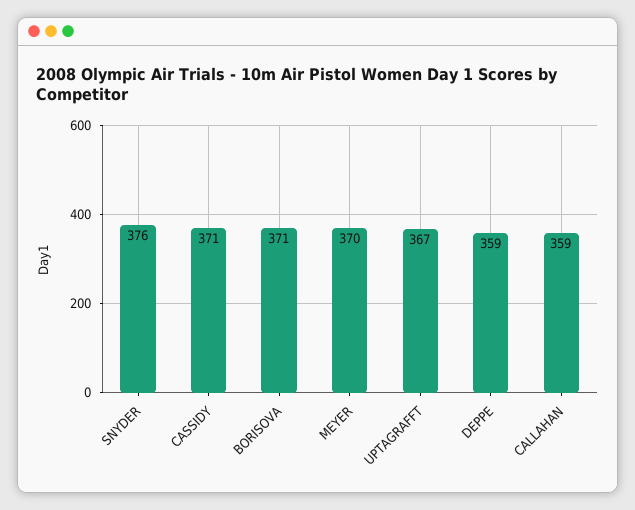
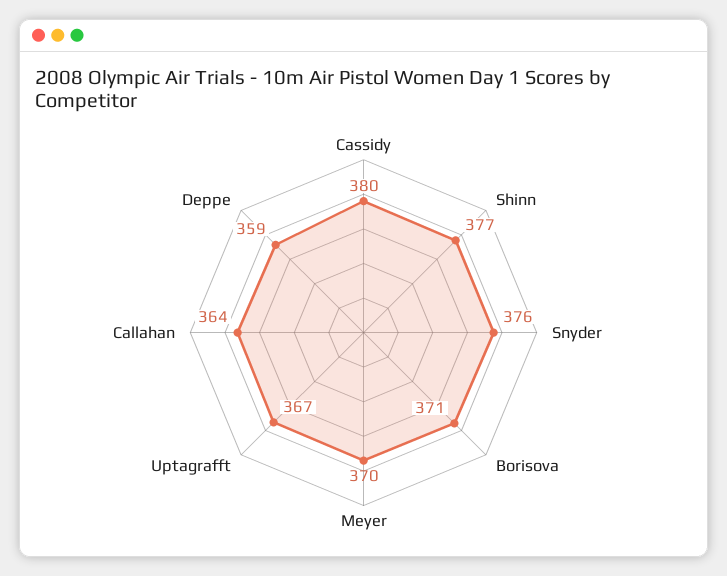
CASSIDY: 371 -> 380
CALLAHAN: 359 -> 364
Shinn: none -> 377

